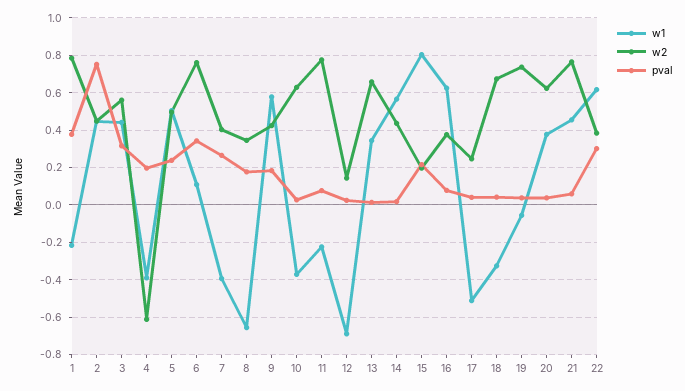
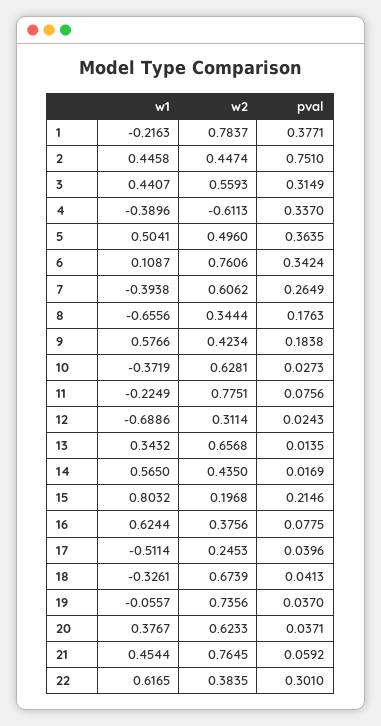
pval, 4: 0.2 -> 0.337
pval, 5: 0.25 -> 0.3635
w2, 7: 0.4 -> 0.6062
w2, 12: 0.15 -> 0.3114

